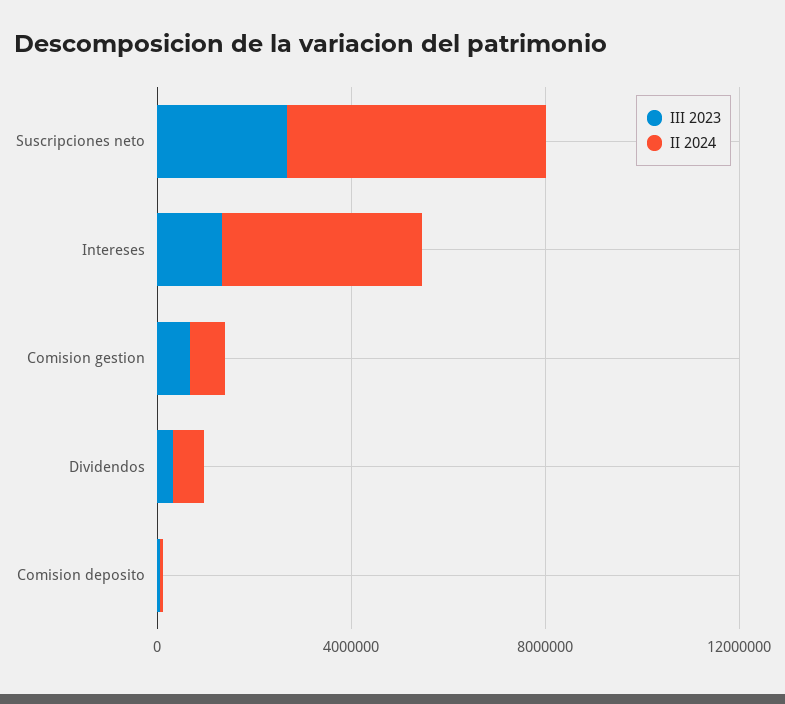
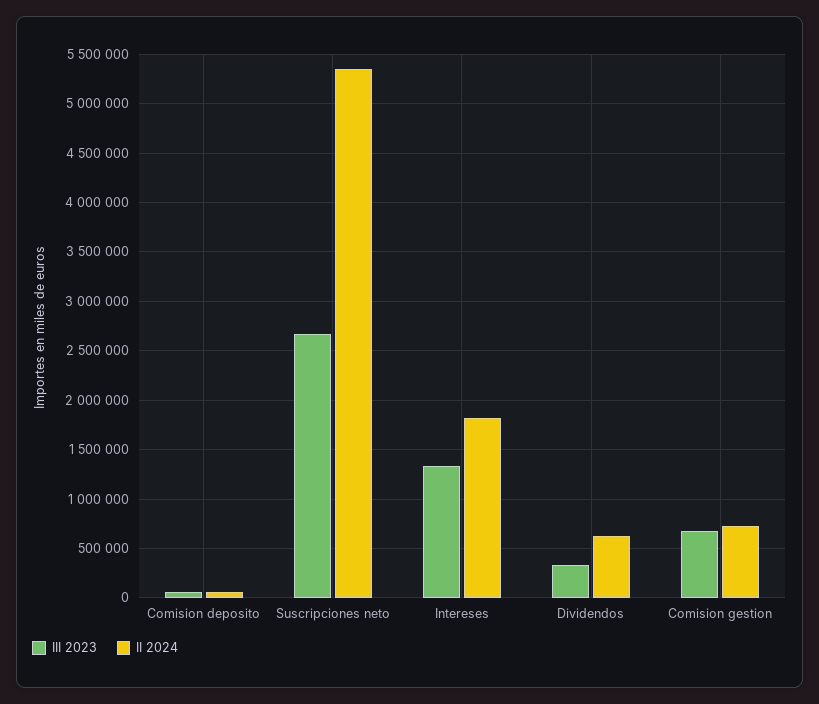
II 2024, Intereses: 4000000 -> 1800000

